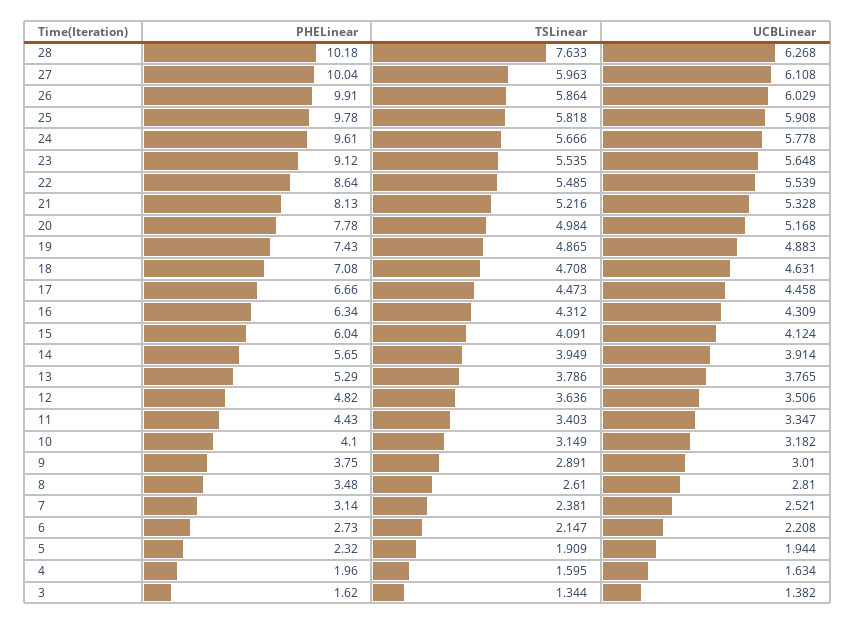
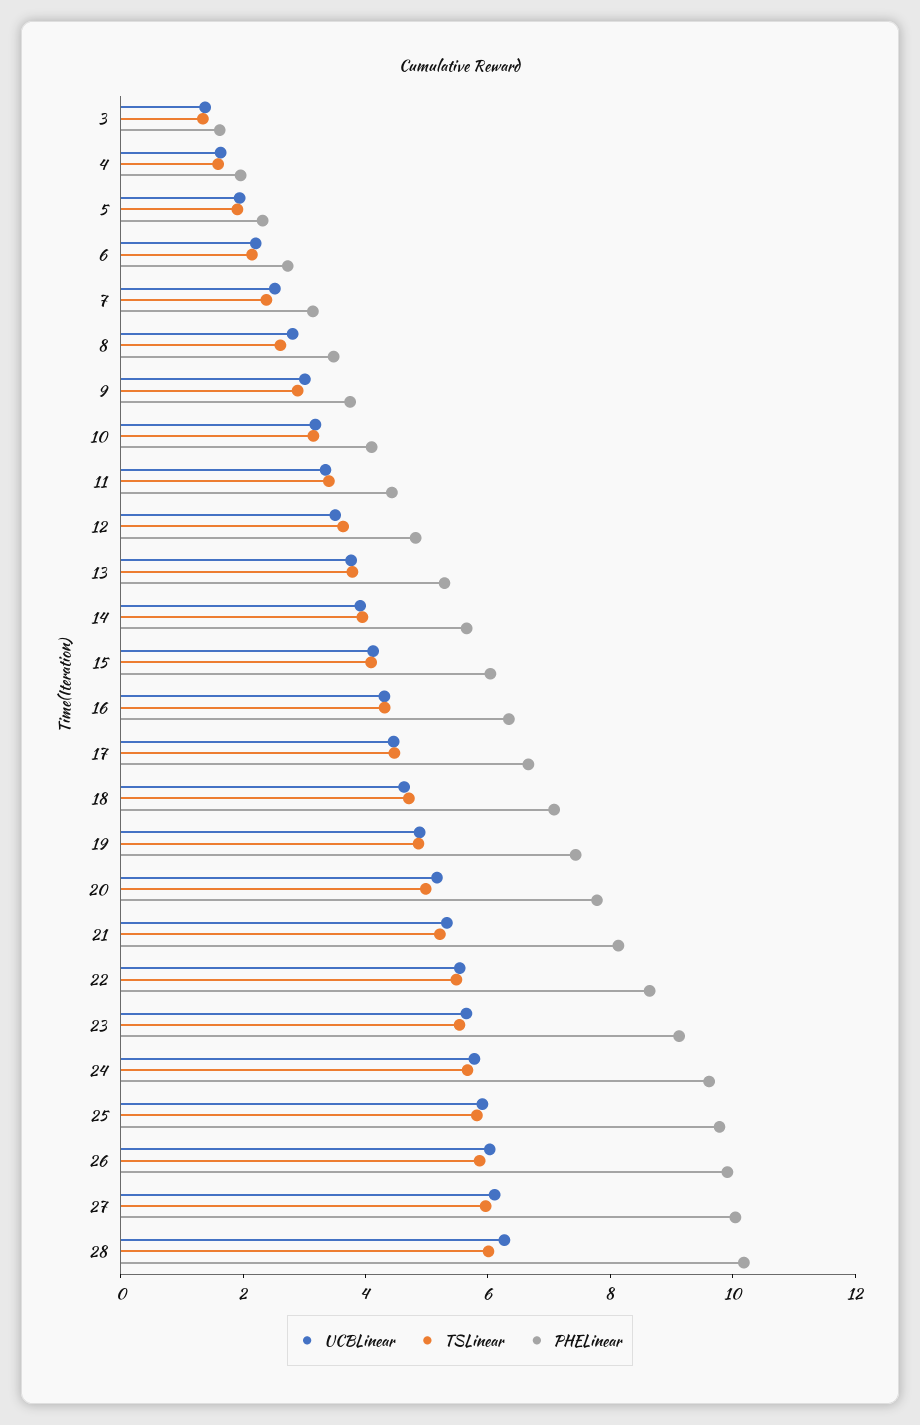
TSLinear, 28: 7.633 -> 6

